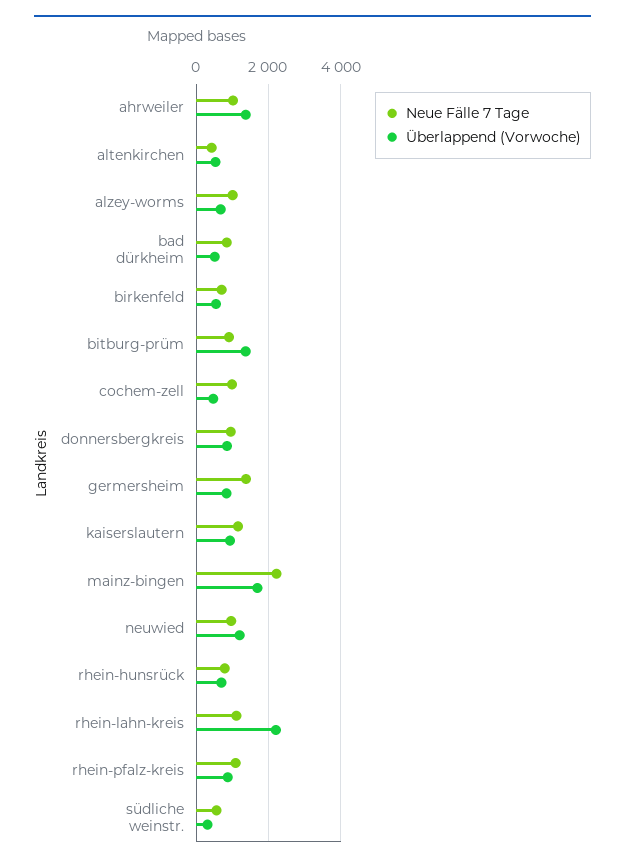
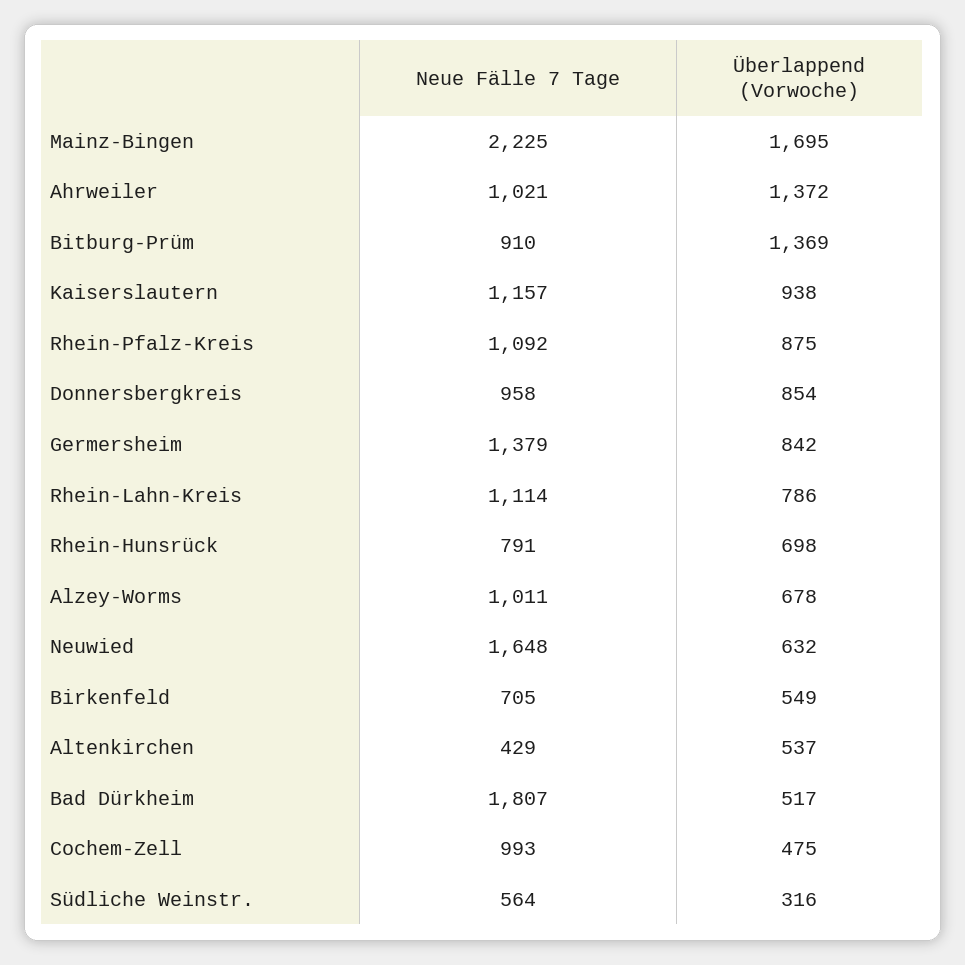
Neue Fälle 7 Tage, bad dürkheim: 800 -> 1807
Neue Fälle 7 Tage, neuwied: 1000 -> 1648
Überlappend (Vorwoche), neuwied: 1200 -> 632
Überlappend (Vorwoche), rhein-lahn-kreis: 2200 -> 786

